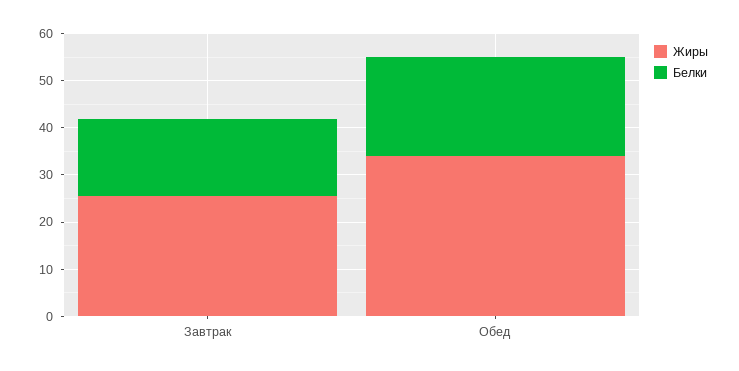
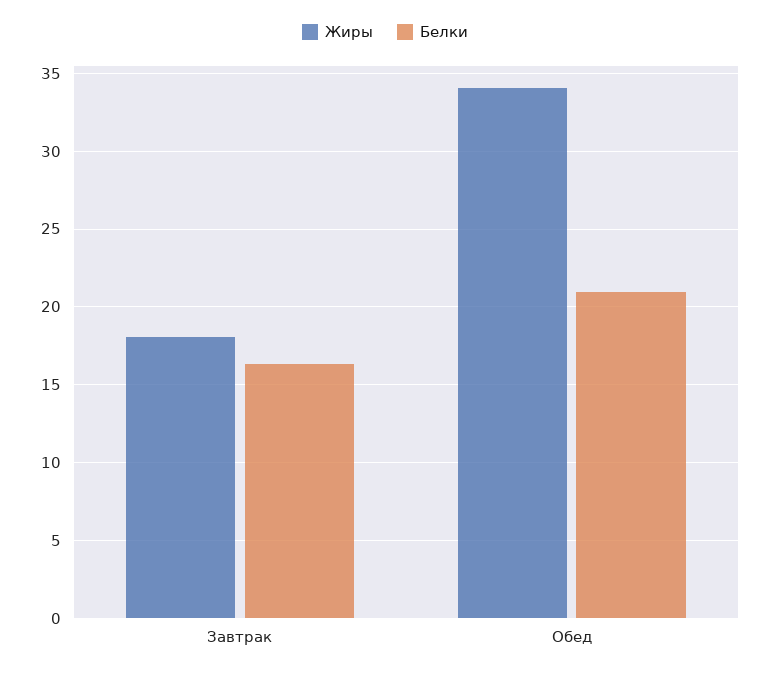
Жиры, Завтрак: 26 -> 18

